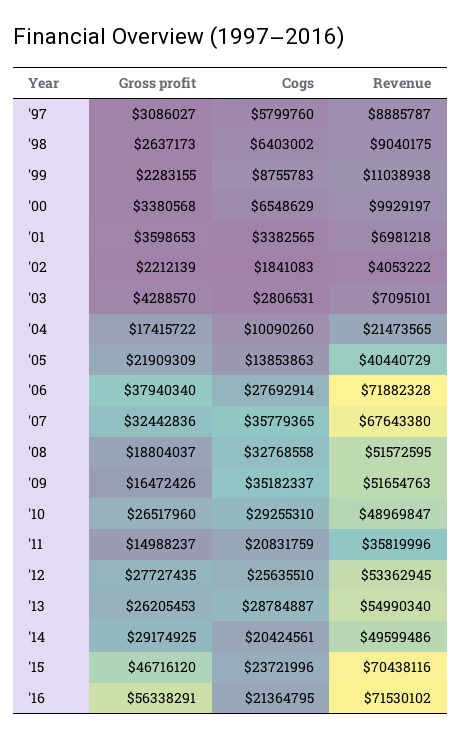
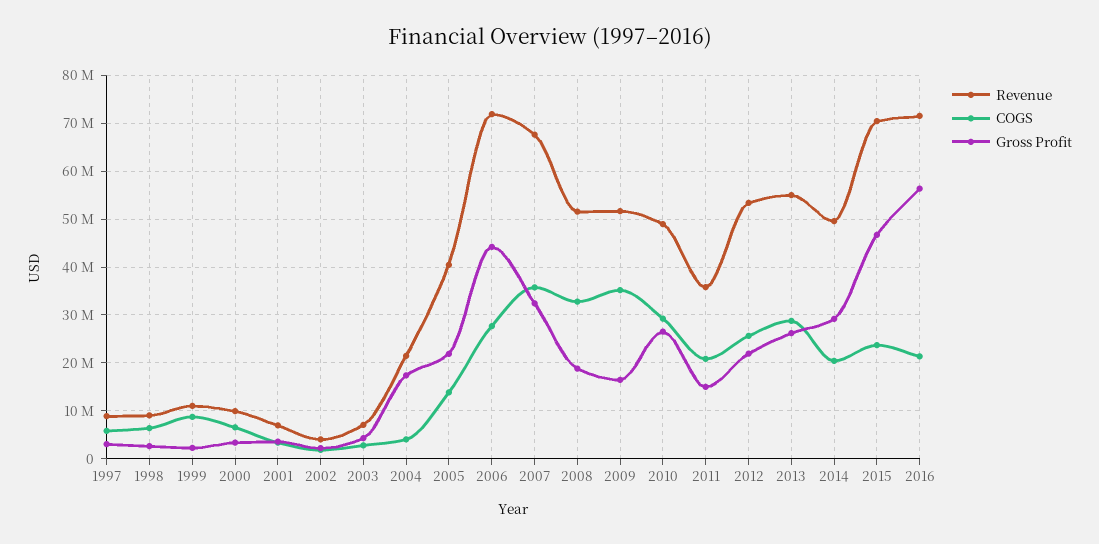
Cogs, '04: 10090260 -> 4000000
Gross profit, '06: 37940340 -> 44000000
Gross profit, '12: 27727435 -> 22000000

